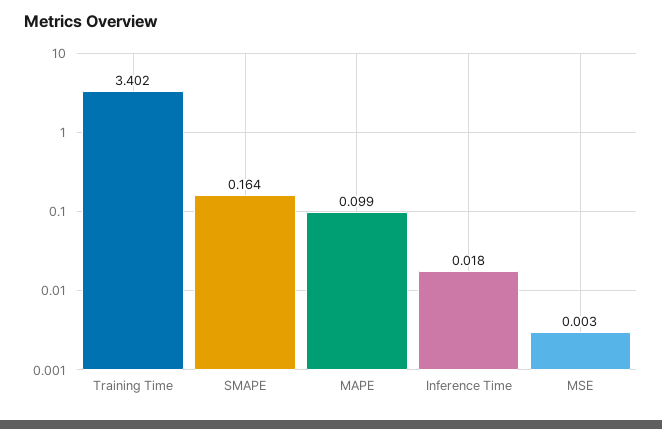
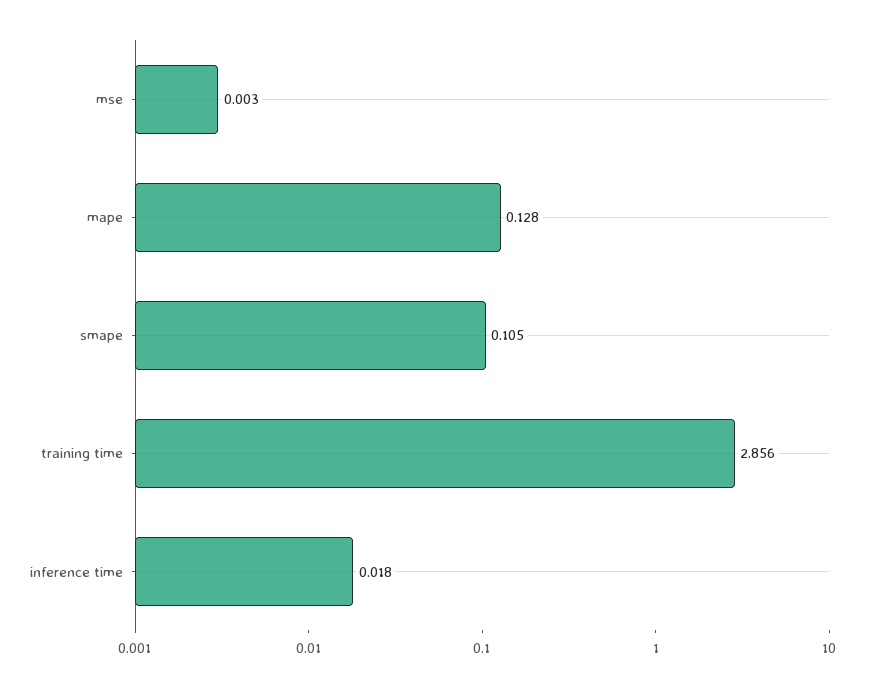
Training Time: 3.402 -> 2.856
SMAPE: 0.164 -> 0.105
MAPE: 0.099 -> 0.128

